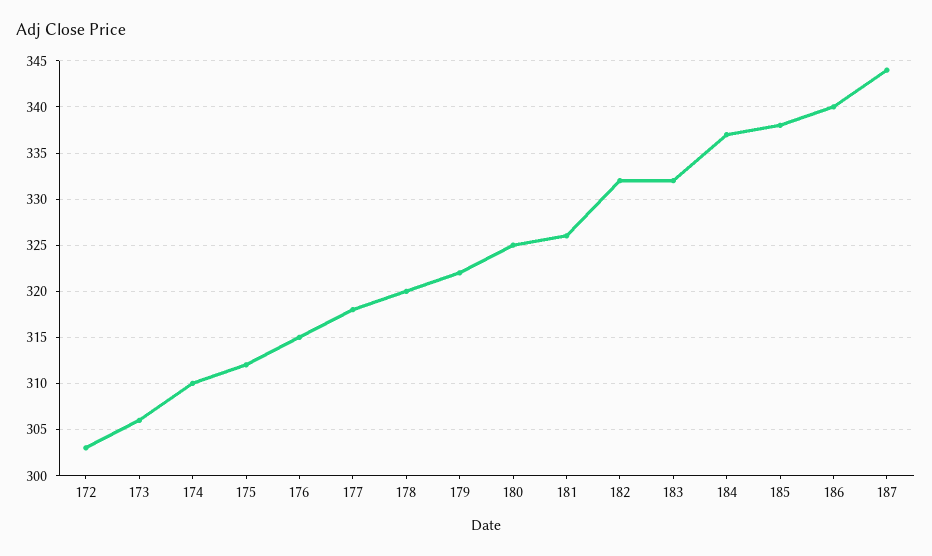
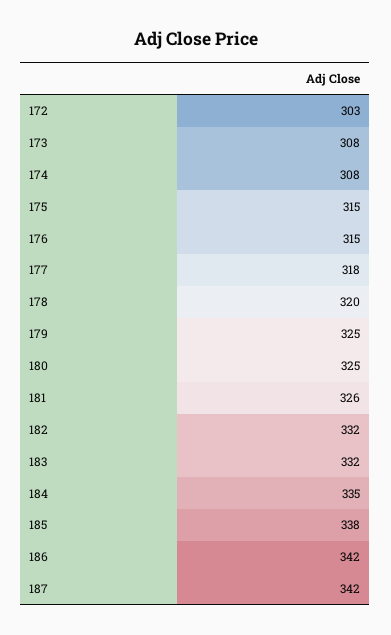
173: 306 -> 308
174: 310 -> 308
175: 312 -> 315
179: 322 -> 325
184: 337 -> 335
186: 340 -> 342
187: 344 -> 342

